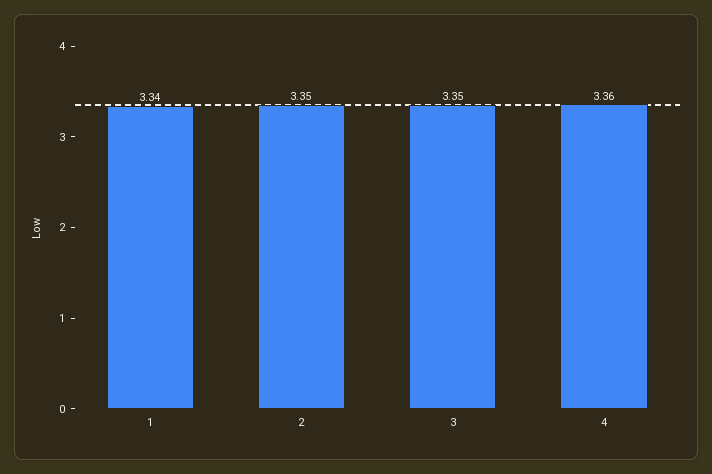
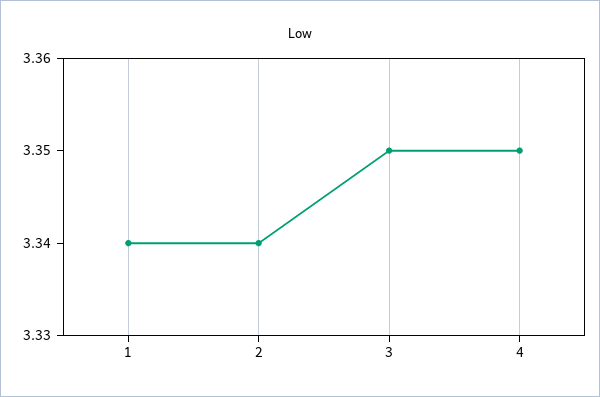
2: 3.35 -> 3.34
4: 3.36 -> 3.35

